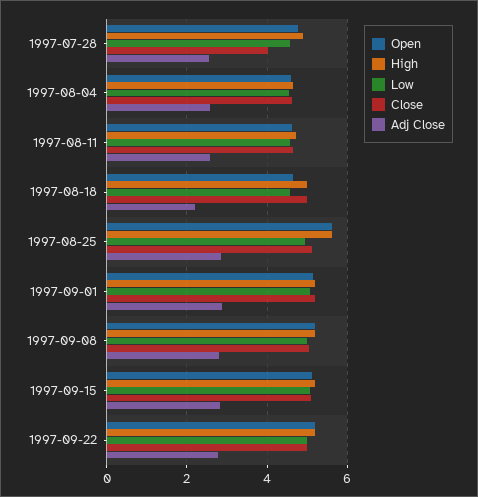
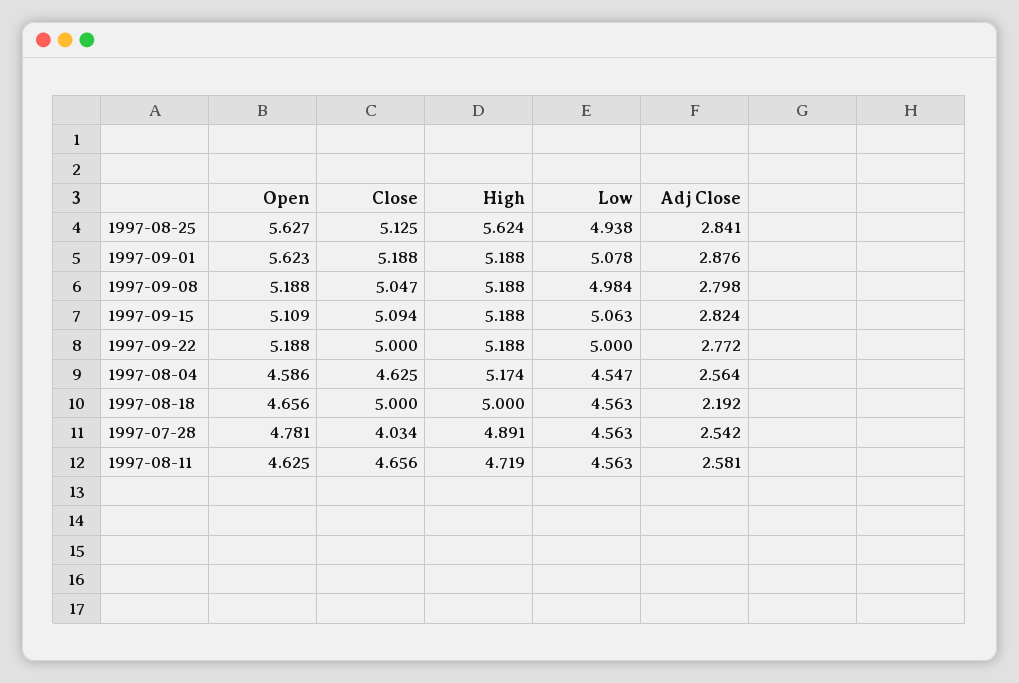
High, 1997-08-04: 4.6 -> 5.174
Open, 1997-09-01: 5.2 -> 5.623

